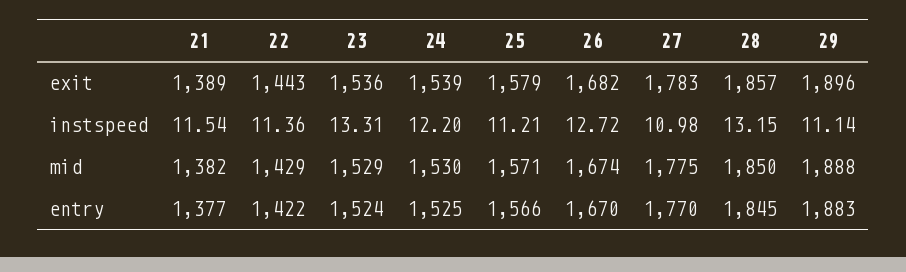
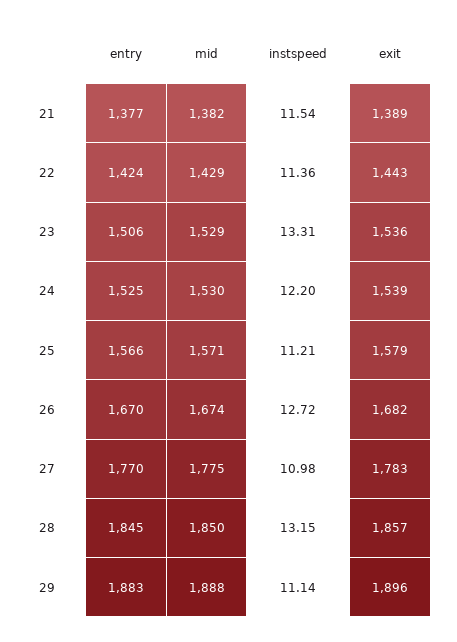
22, entry: 1422 -> 1424
23, entry: 1524 -> 1506

